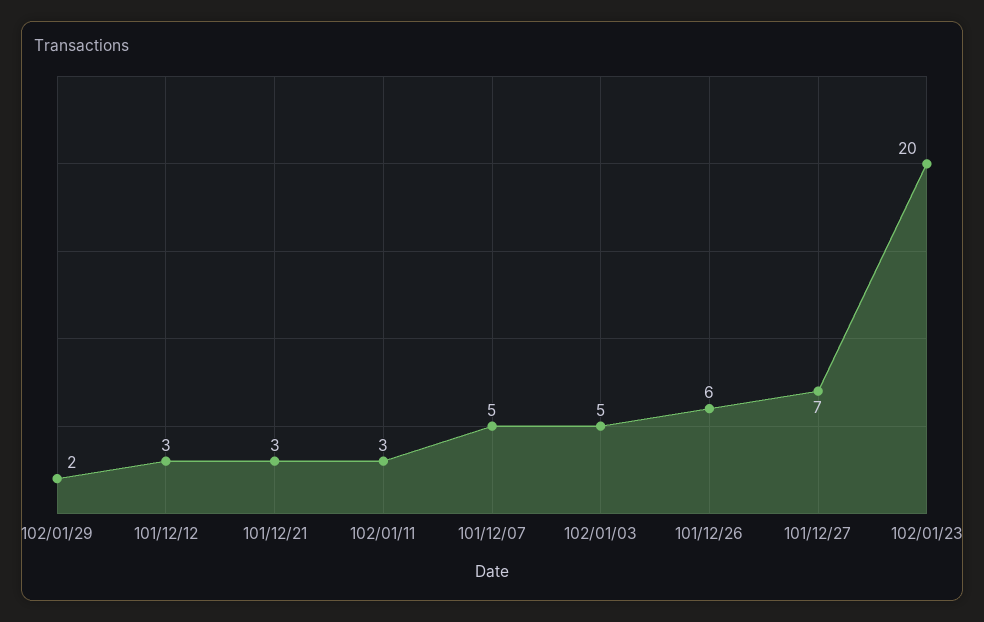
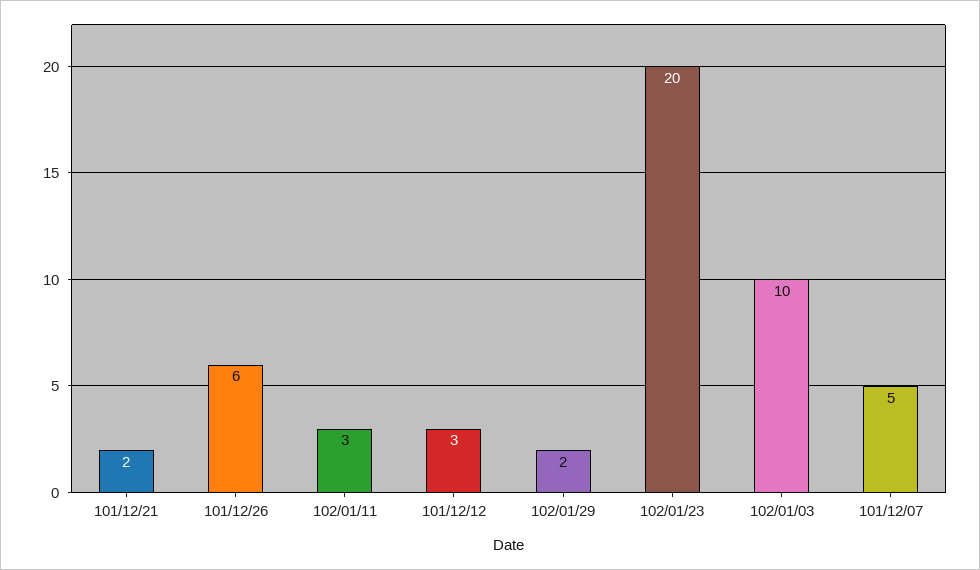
101/12/21: 3 -> 2
102/01/03: 5 -> 10
101/12/27: 7 -> none

